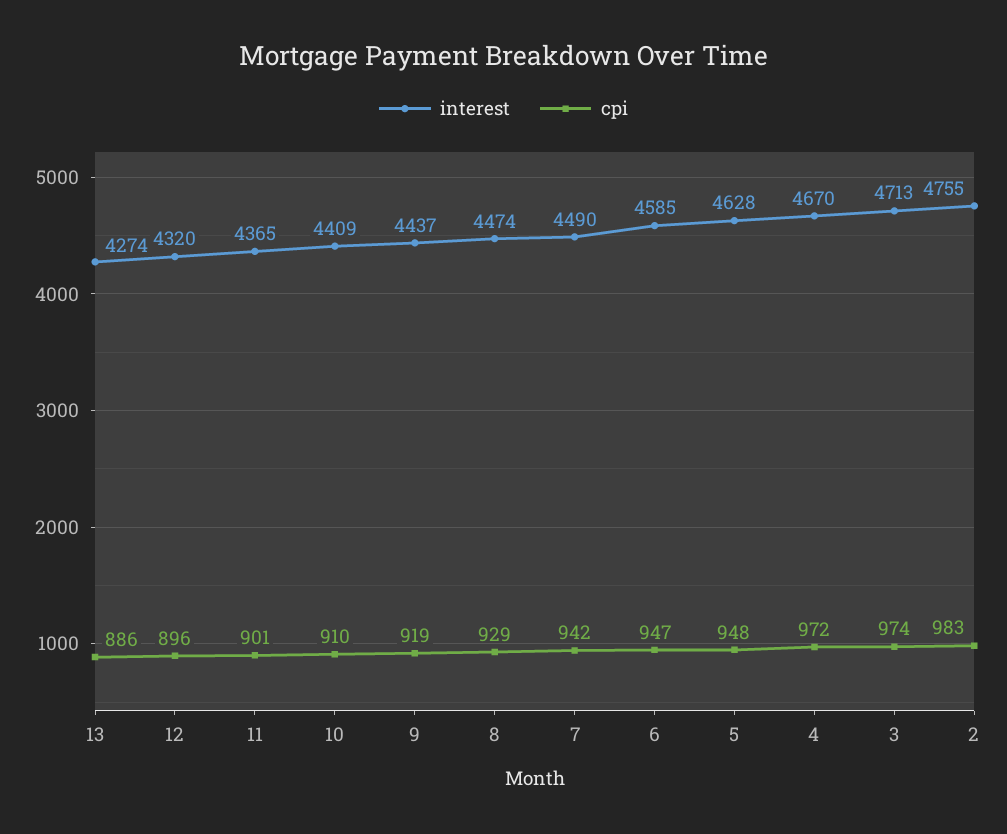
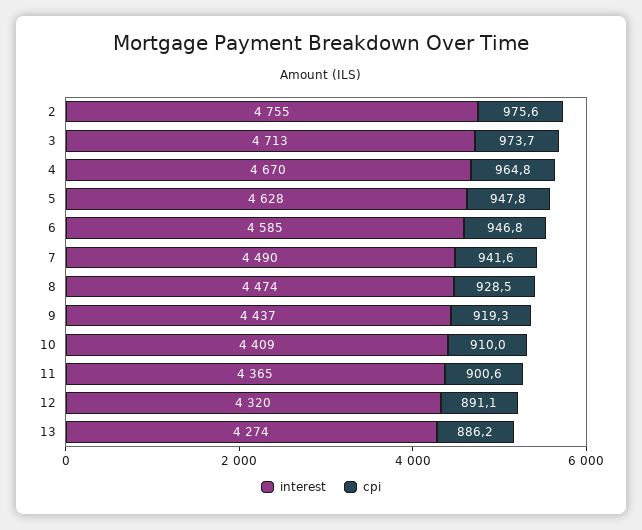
cpi, 12: 896 -> 891.1
cpi, 4: 972 -> 964.8
cpi, 2: 983 -> 975.6

